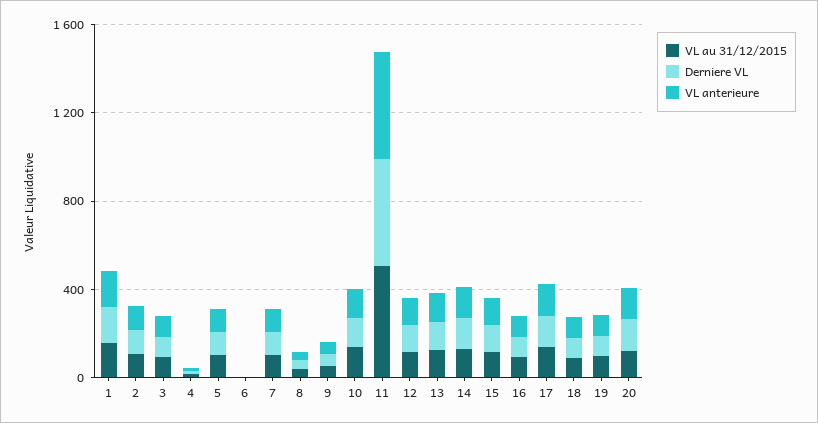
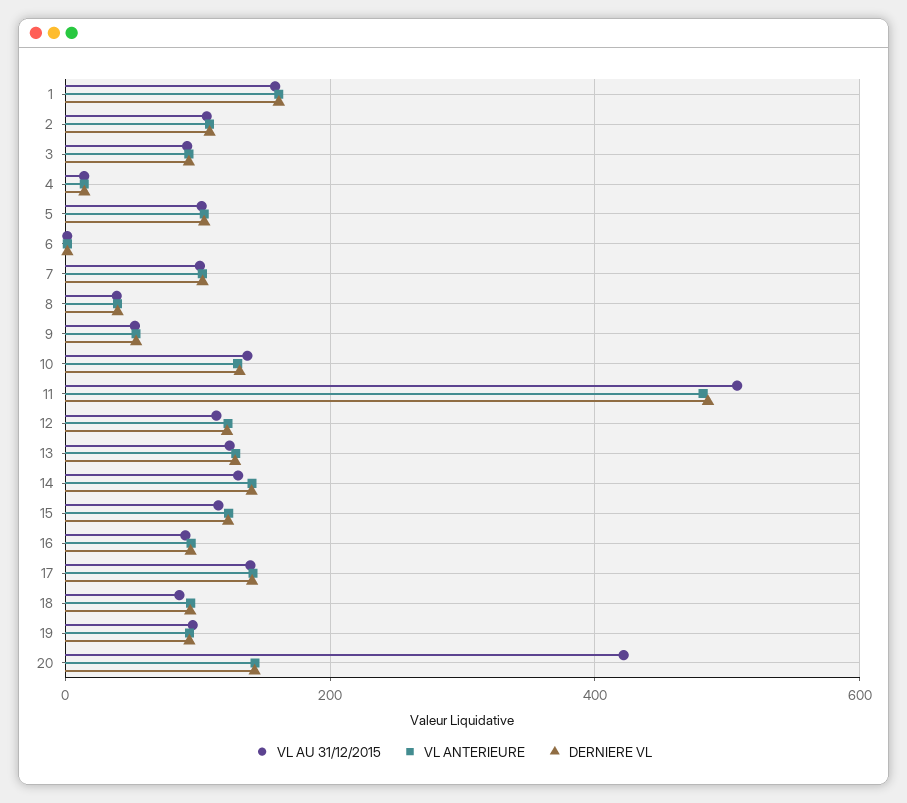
VL au 31/12/2015, 20: 100 -> 420

